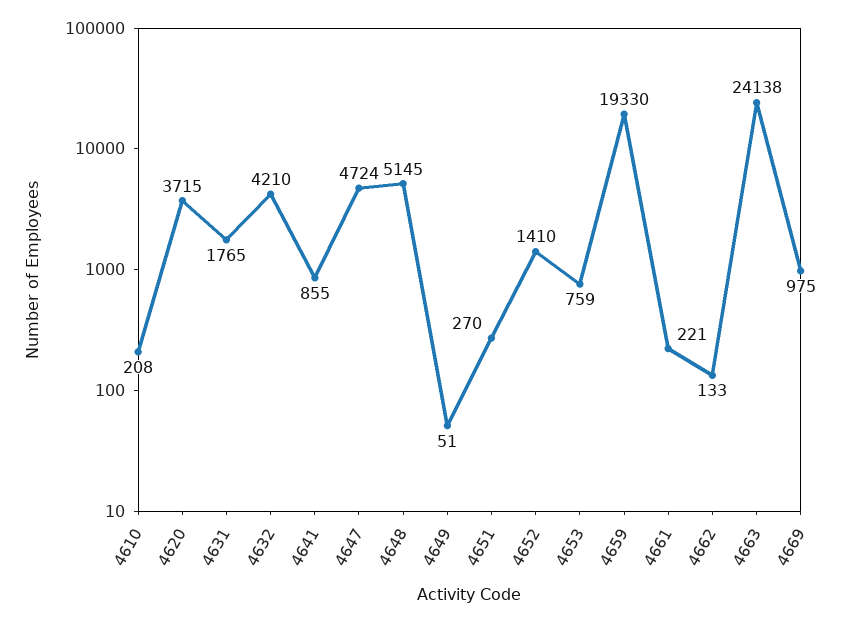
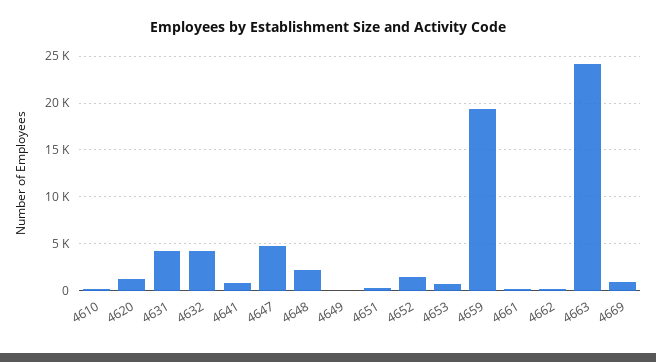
4620: 3715 -> 1000
4631: 1765 -> 4000
4648: 5145 -> 2000

